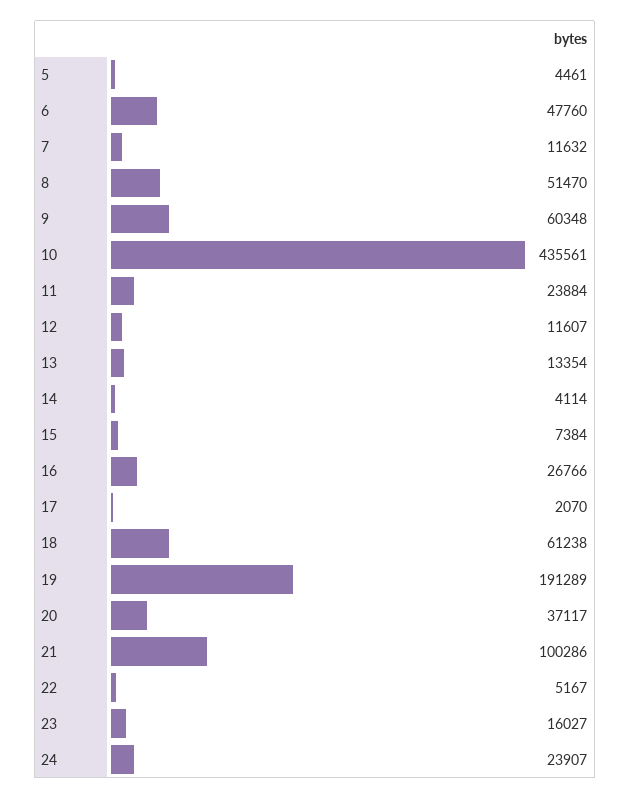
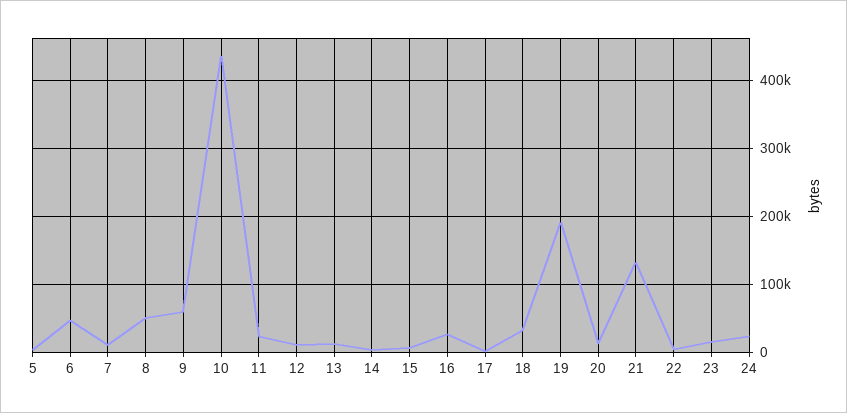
18: 61238 -> 30000
20: 37117 -> 10000
21: 100286 -> 130000

